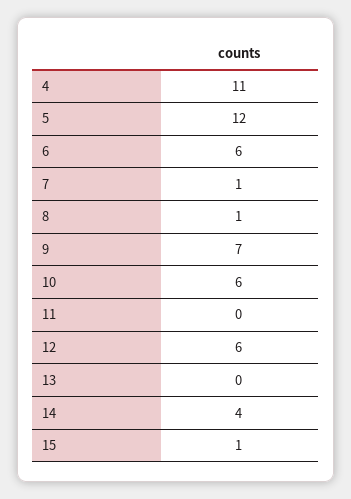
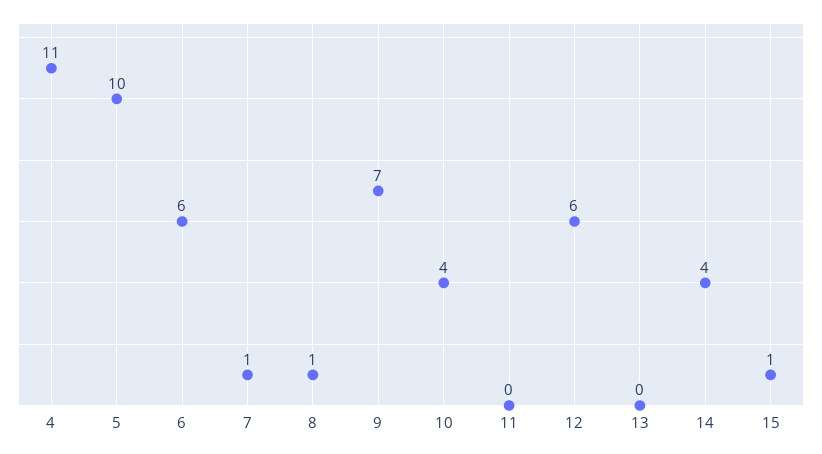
5: 12 -> 10
10: 6 -> 4

